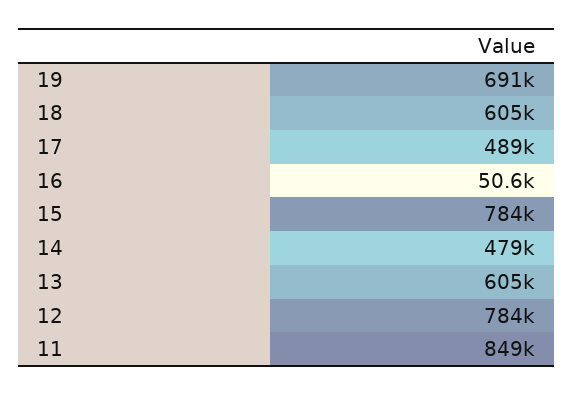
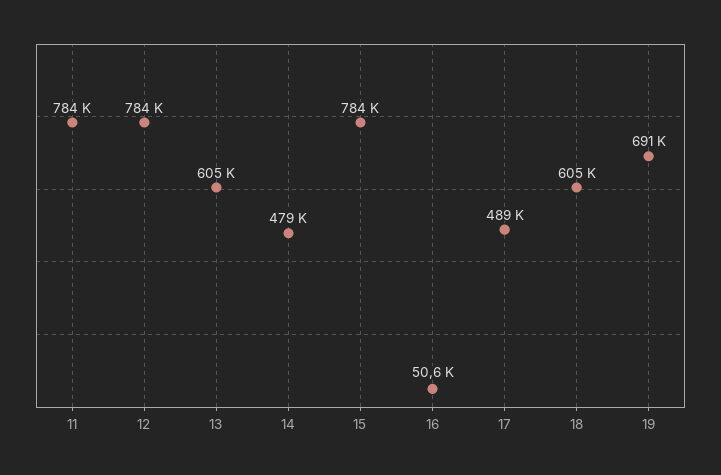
11: 849000 -> 784000

